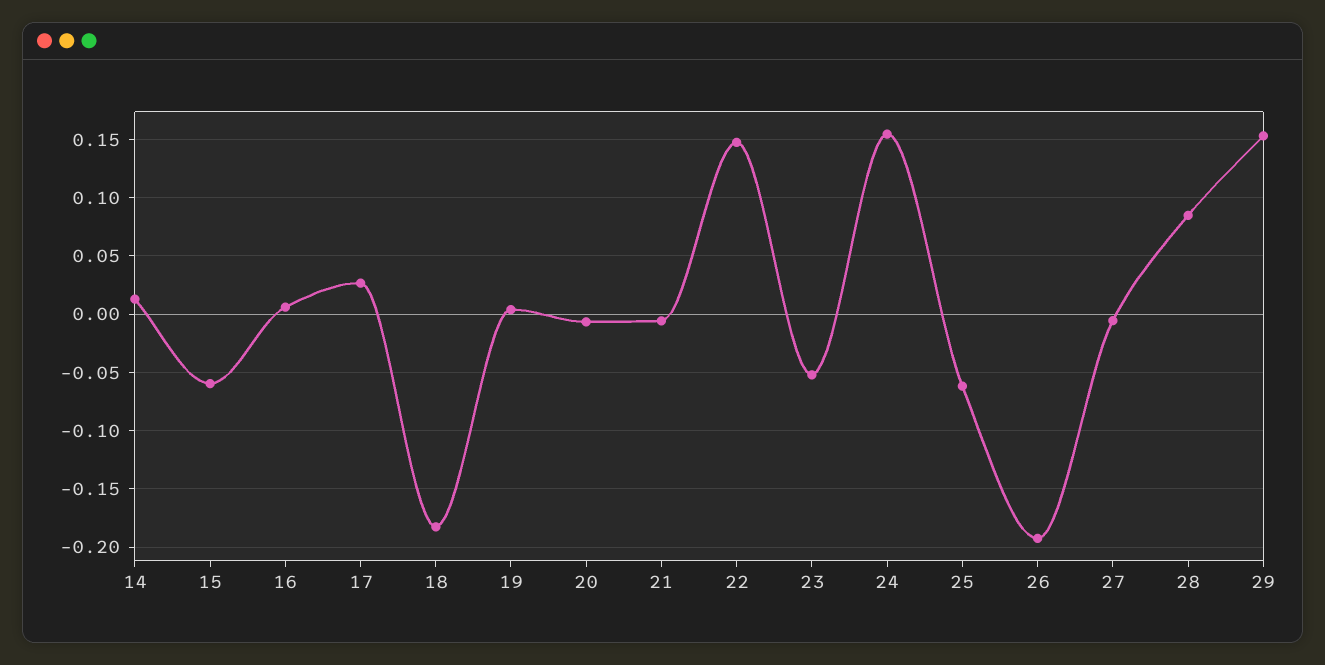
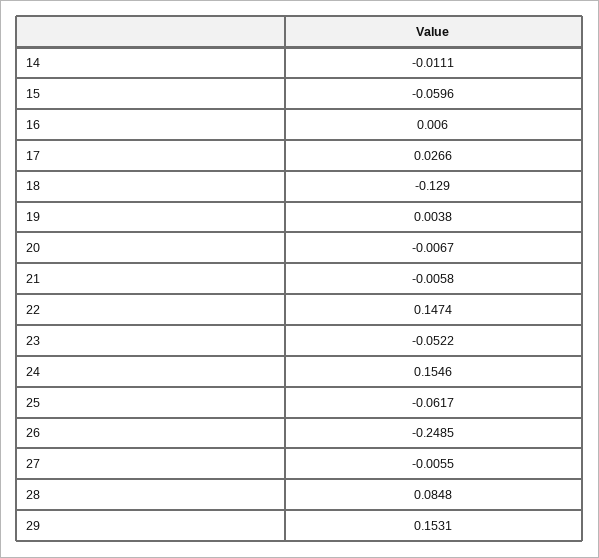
14: 0.01 -> -0.0111
18: -0.18 -> -0.129
26: -0.19 -> -0.2485

